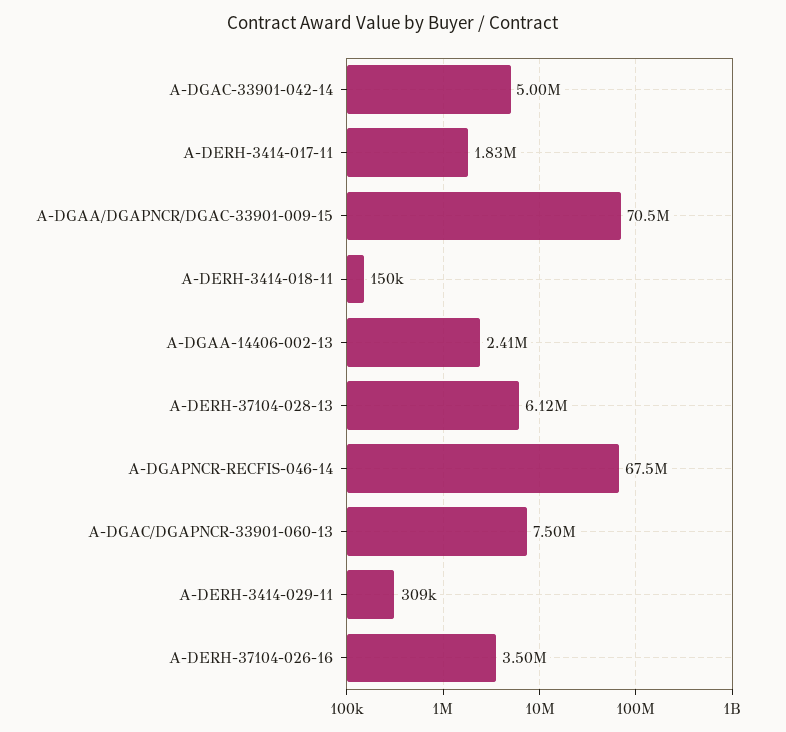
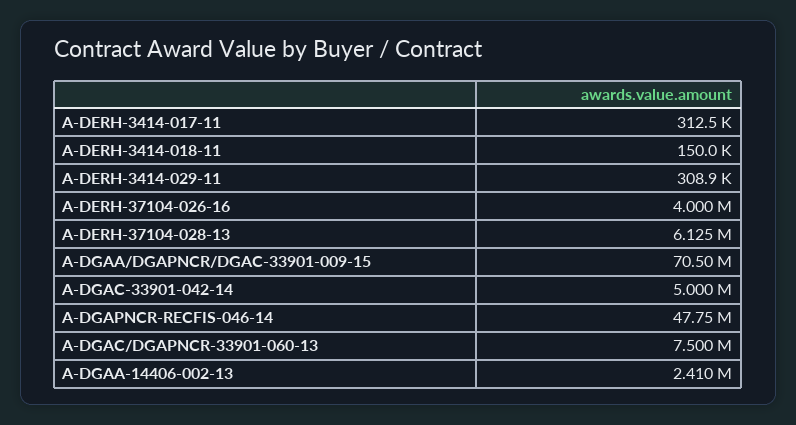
A-DERH-3414-017-11: 1830000 -> 312500
A-DGAPNCR-RECFIS-046-14: 67500000 -> 47750000
A-DERH-37104-026-16: 3500000 -> 4000000

